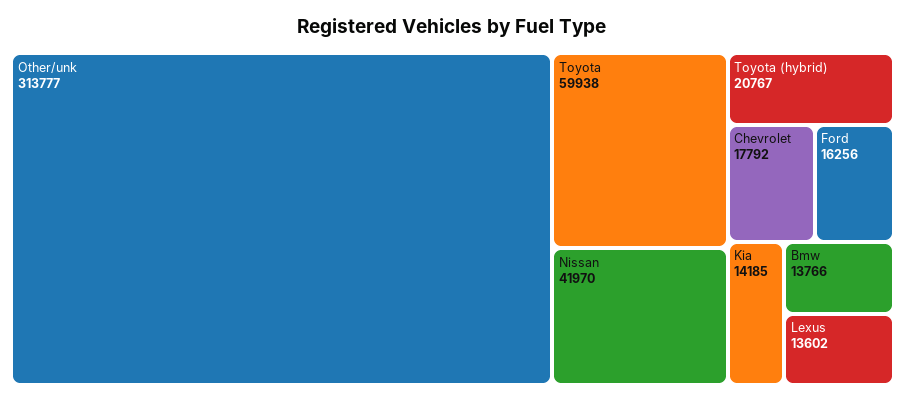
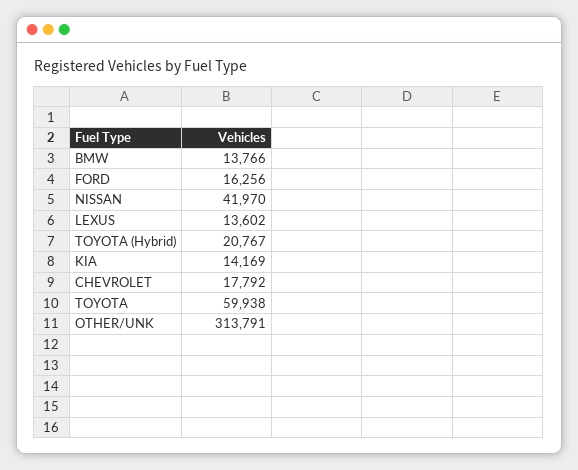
Other/unk: 313777 -> 313791
Kia: 14185 -> 14169

